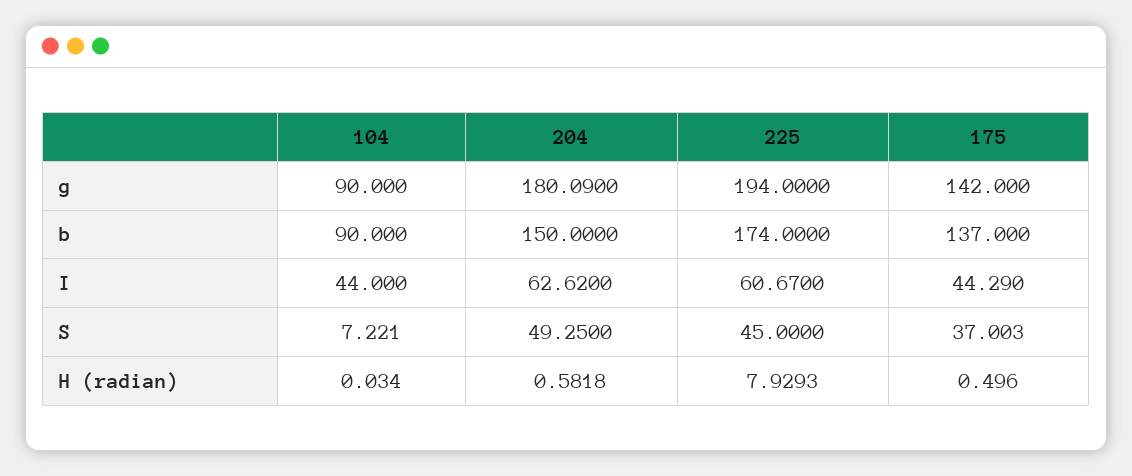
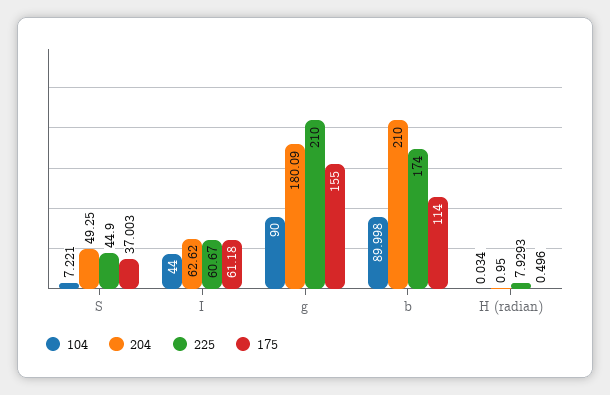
225, g: 194 -> 210
175, g: 142 -> 155
104, b: 90 -> 89.998
204, b: 150 -> 210
175, b: 137 -> 114
175, I: 44.29 -> 61.18
225, S: 45 -> 44.9
204, H (radian): 0.5818 -> 0.95

